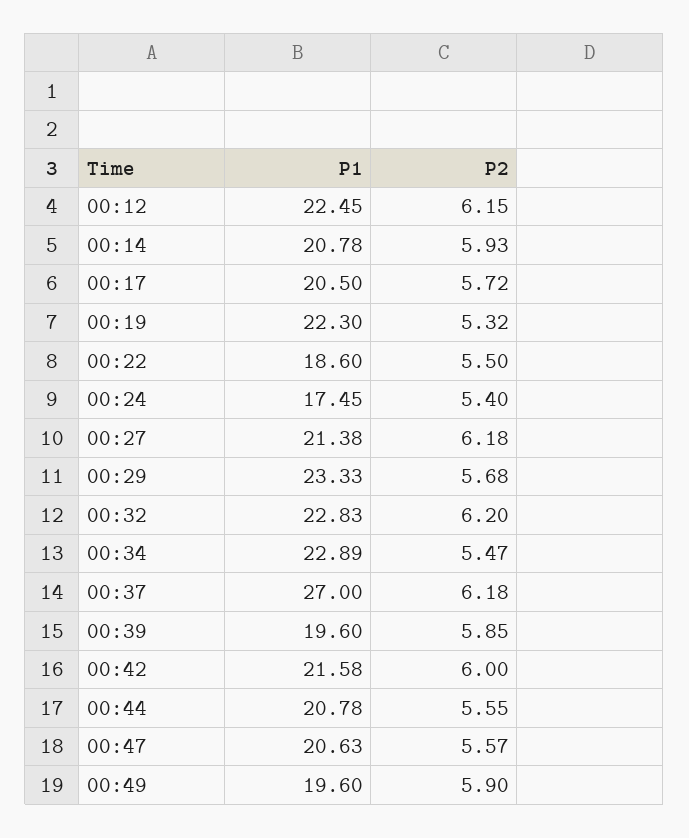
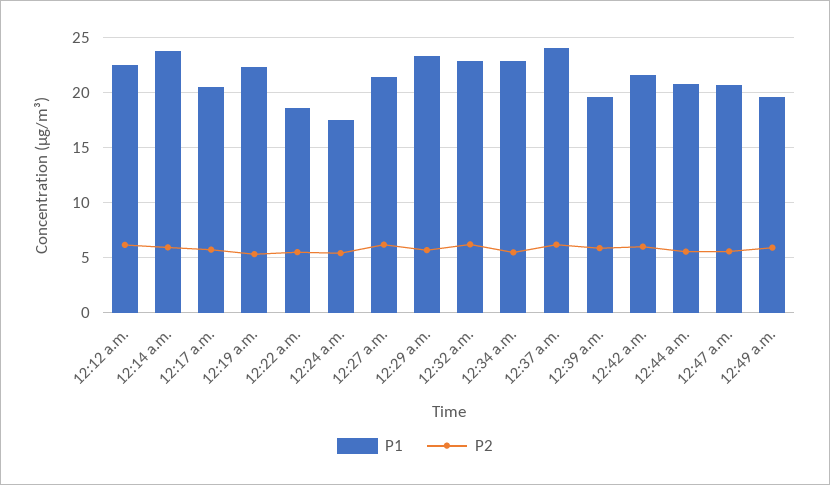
P1, 00:14: 20.78 -> 24
P1, 00:37: 27 -> 24

